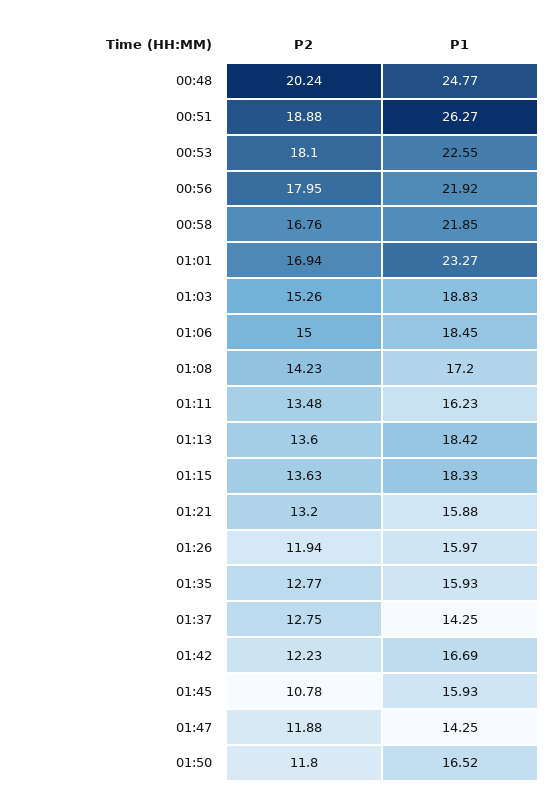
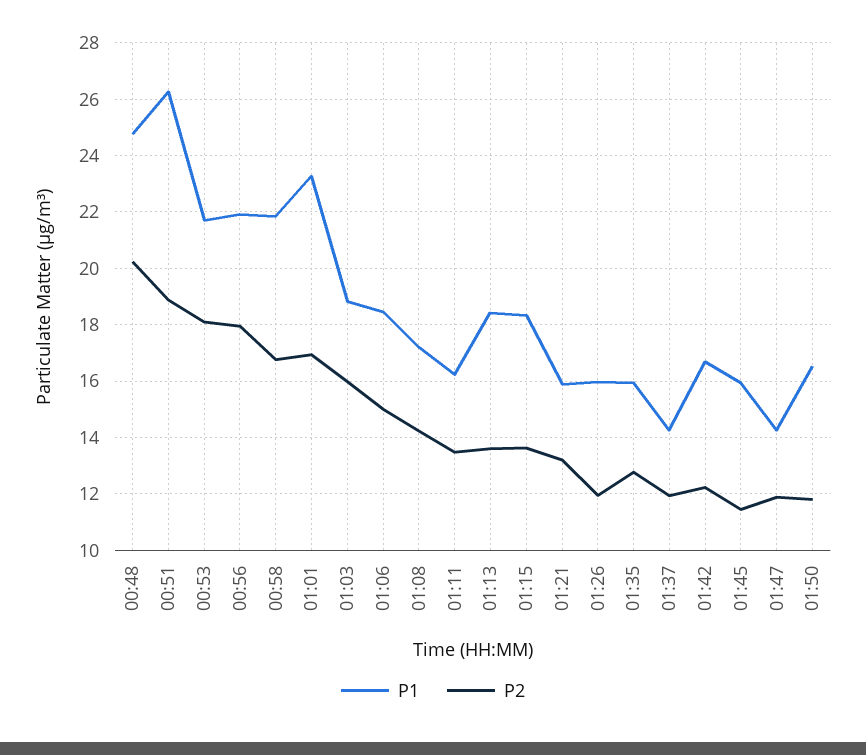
P1, 00:53: 22.55 -> 21.75
P2, 01:03: 15.26 -> 16
P2, 01:37: 12.75 -> 12
P2, 01:45: 10.78 -> 11.5

